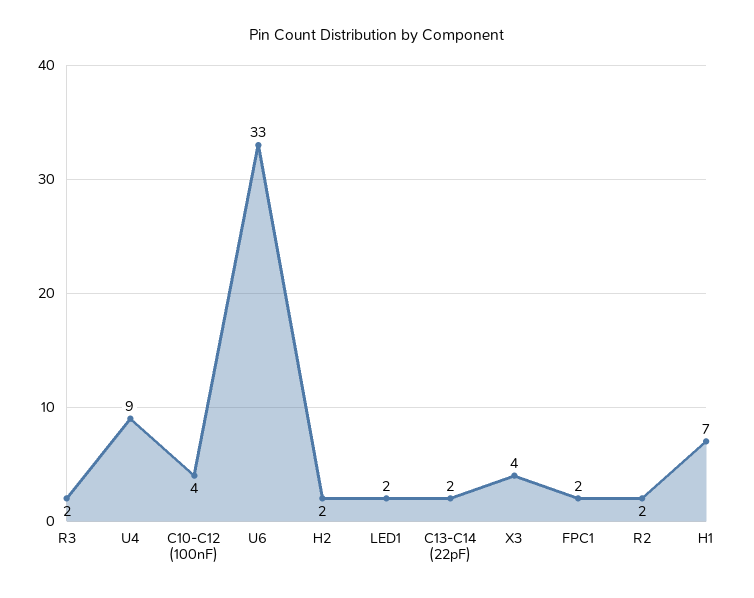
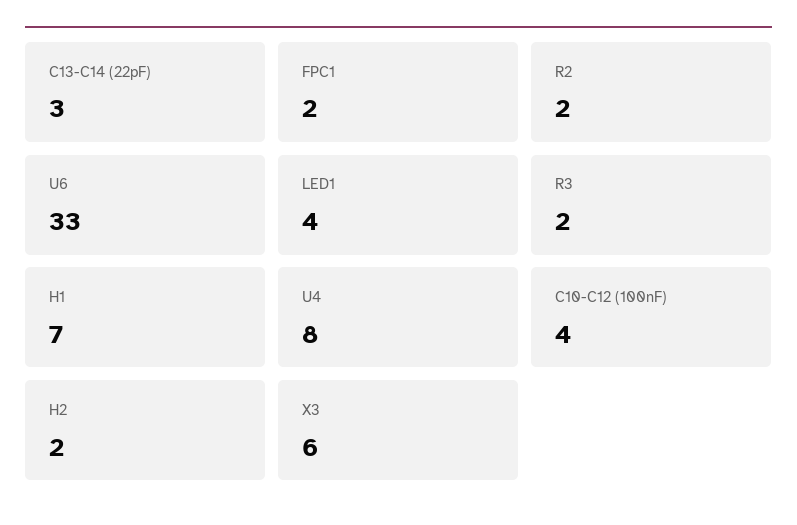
U4: 9 -> 8
LED1: 2 -> 4
C13-C14 (22pF): 2 -> 3
X3: 4 -> 6

